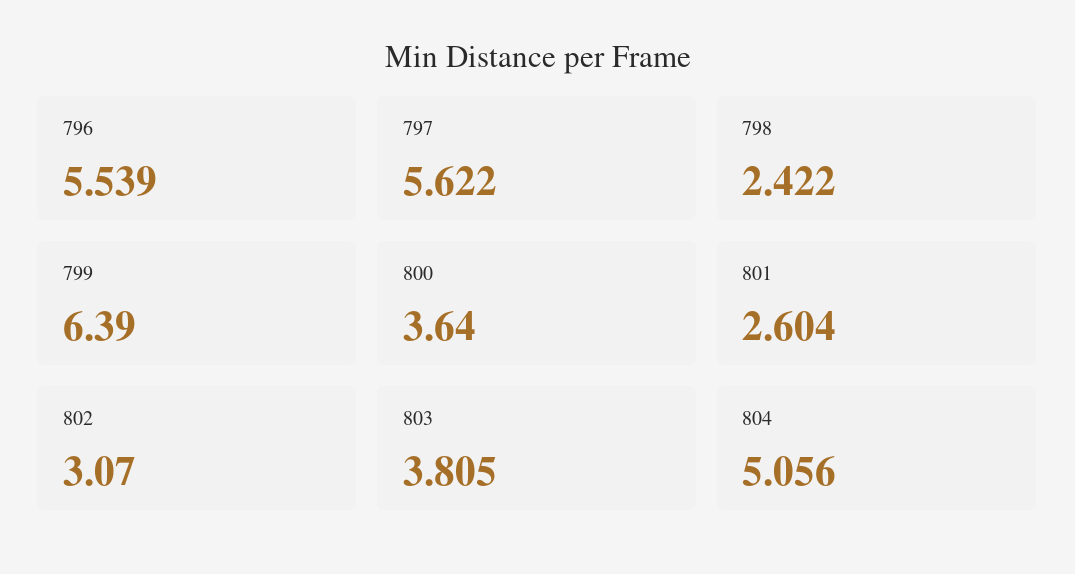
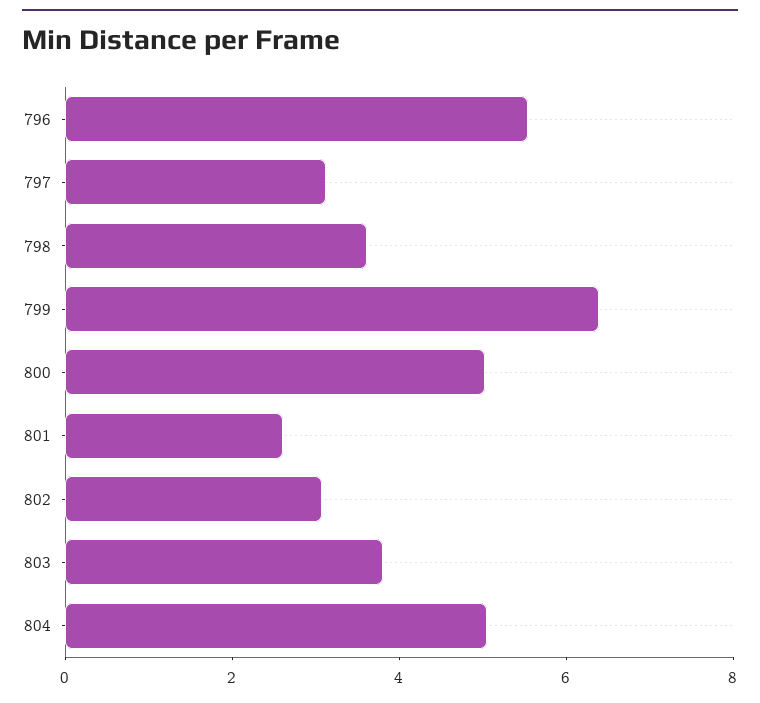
797: 5.622 -> 3
798: 2.422 -> 3.5
800: 3.64 -> 5

